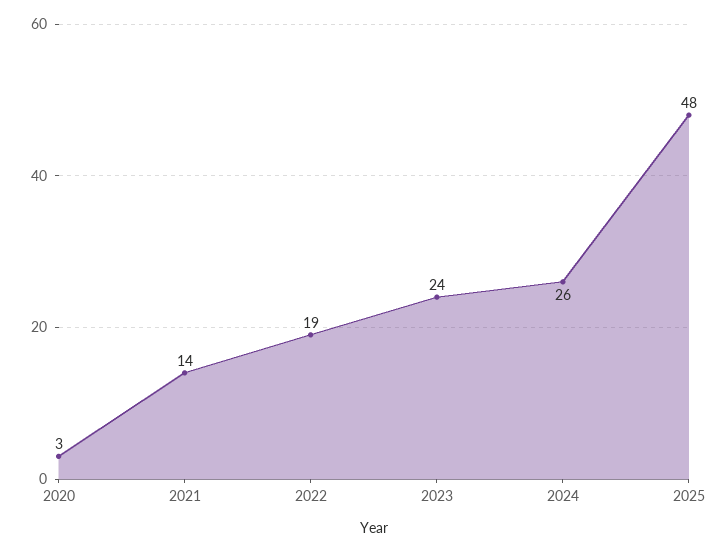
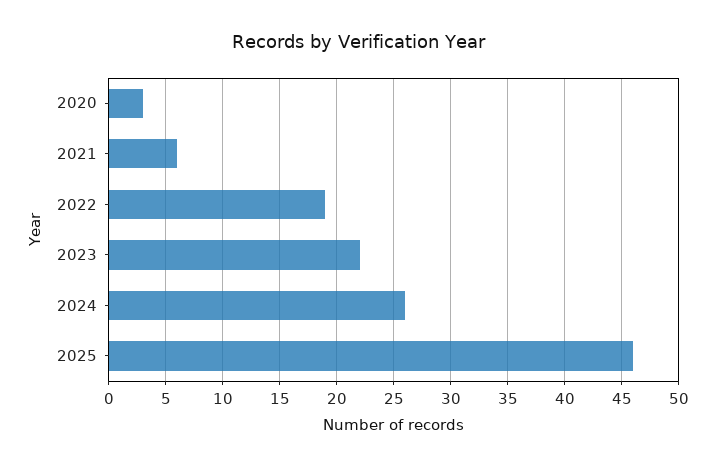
2021: 14 -> 6
2023: 24 -> 22
2025: 48 -> 46

